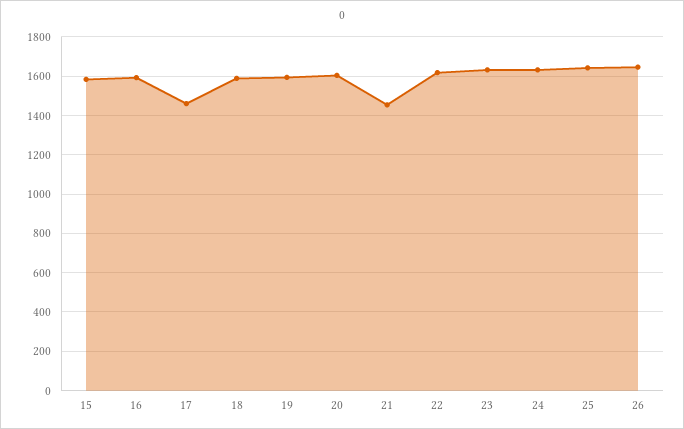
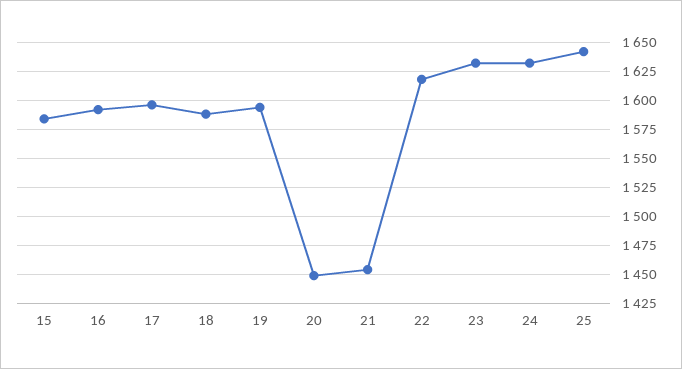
17: 1450 -> 1600
20: 1600 -> 1450
26: 1650 -> none

